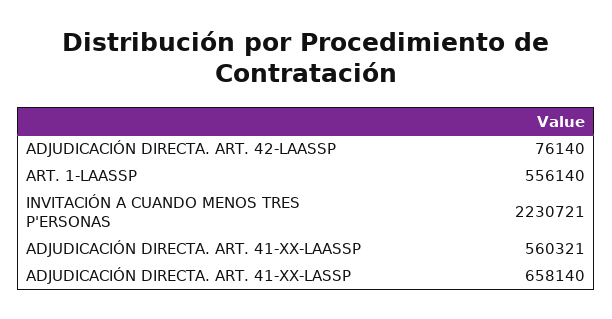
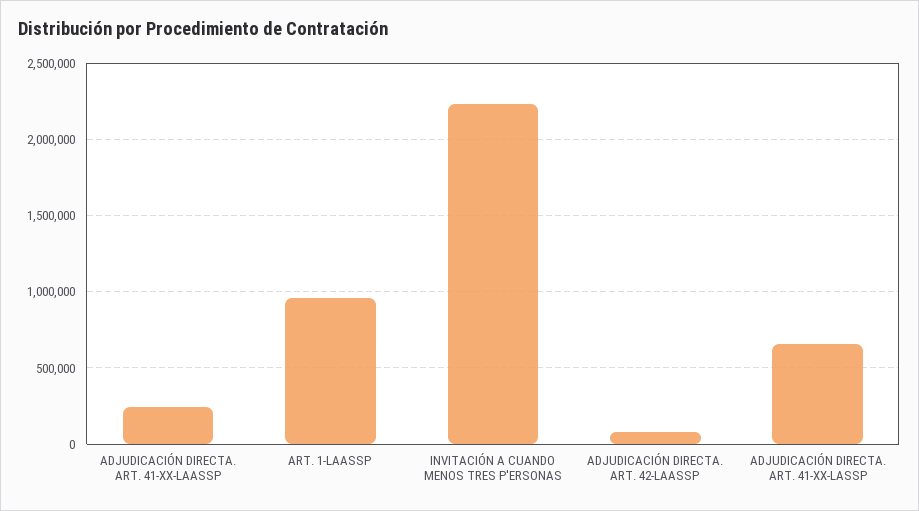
ART. 1-LAASSP: 556140 -> 950000
ADJUDICACIÓN DIRECTA. ART. 41-XX-LAASSP: 560321 -> 250000

